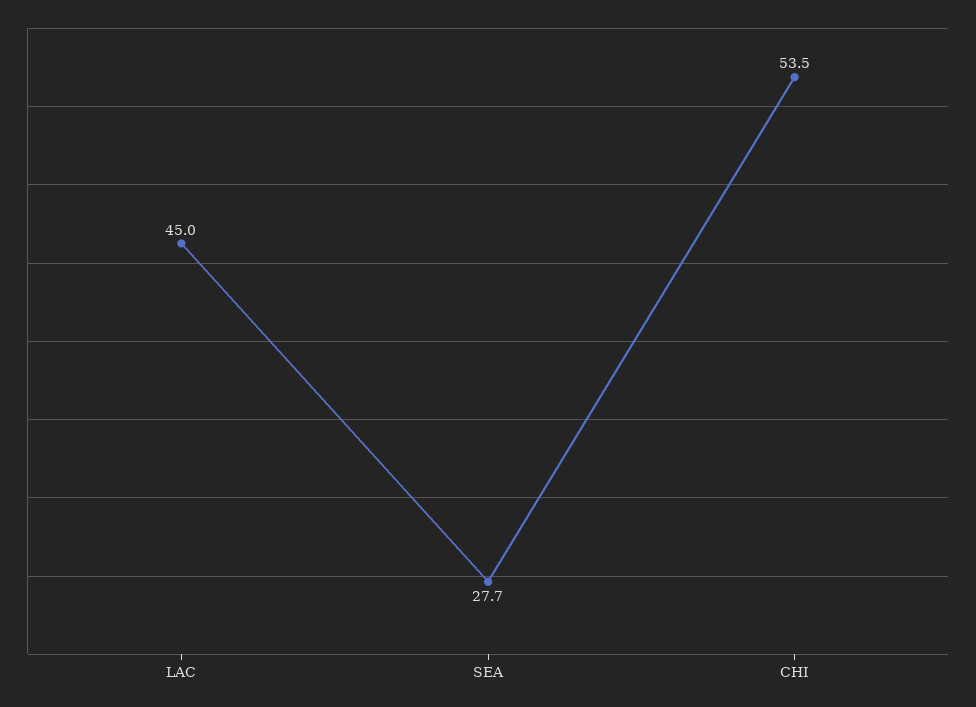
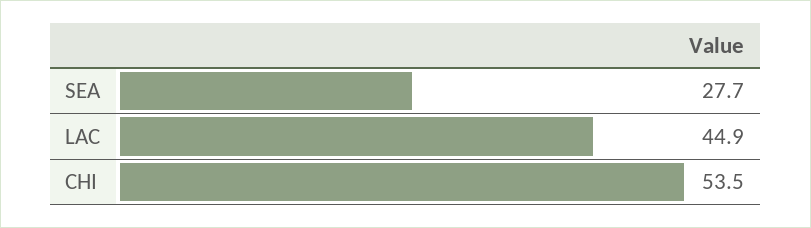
LAC: 45 -> 44.9

